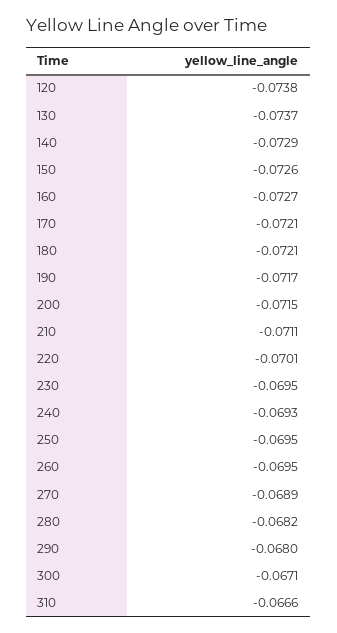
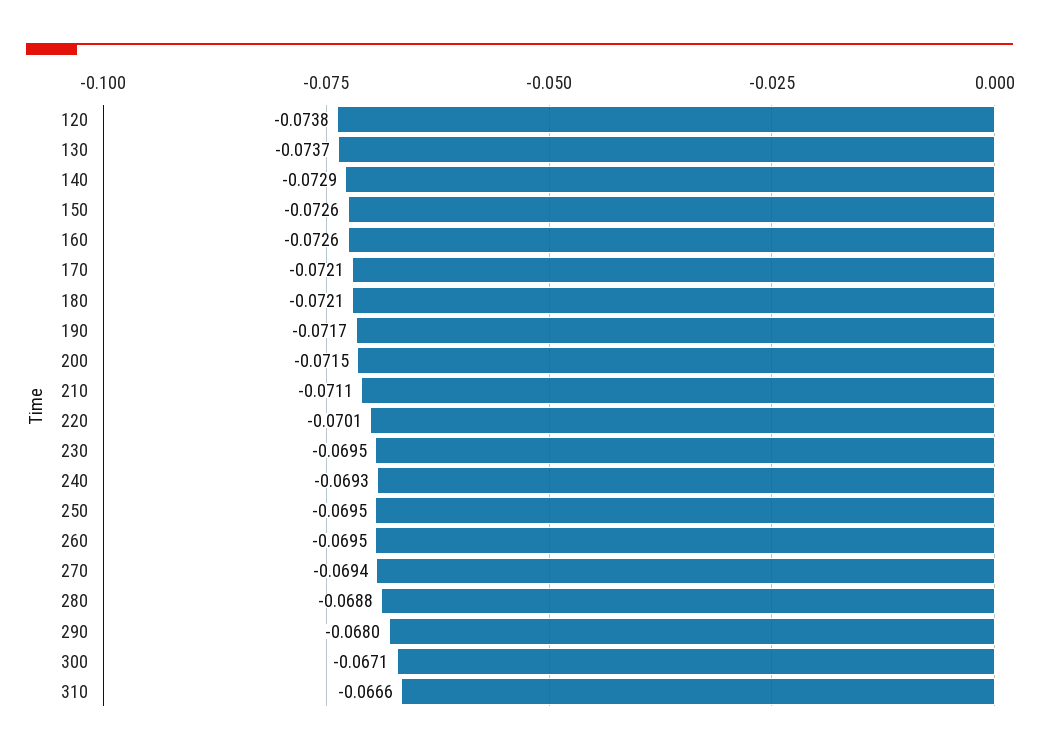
160: -0.0727 -> -0.0726
270: -0.0689 -> -0.0694
280: -0.0682 -> -0.0688

